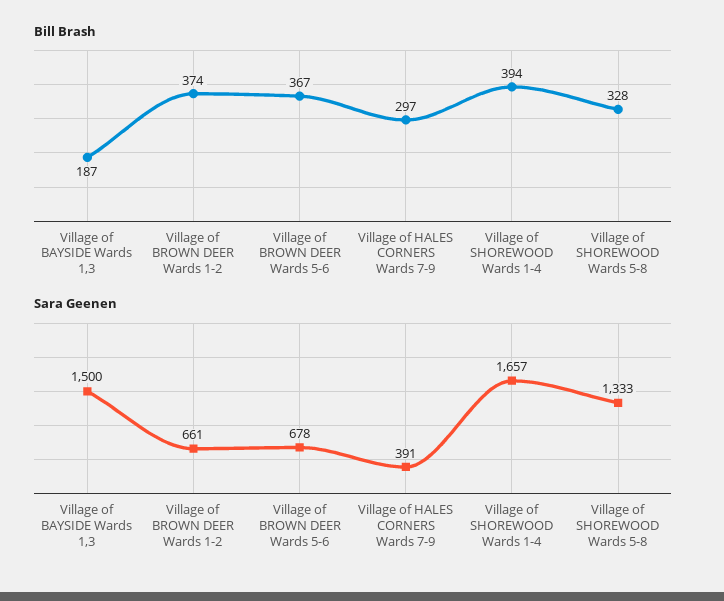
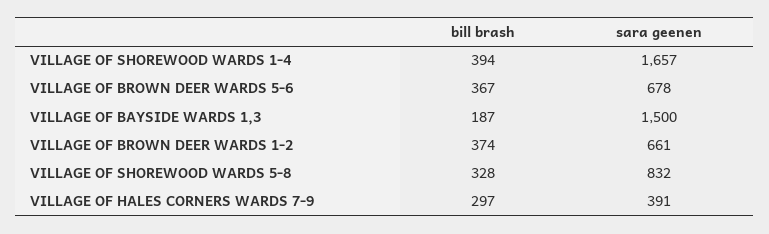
Sara Geenen, Village of SHOREWOOD Wards 5-8: 1333 -> 832

